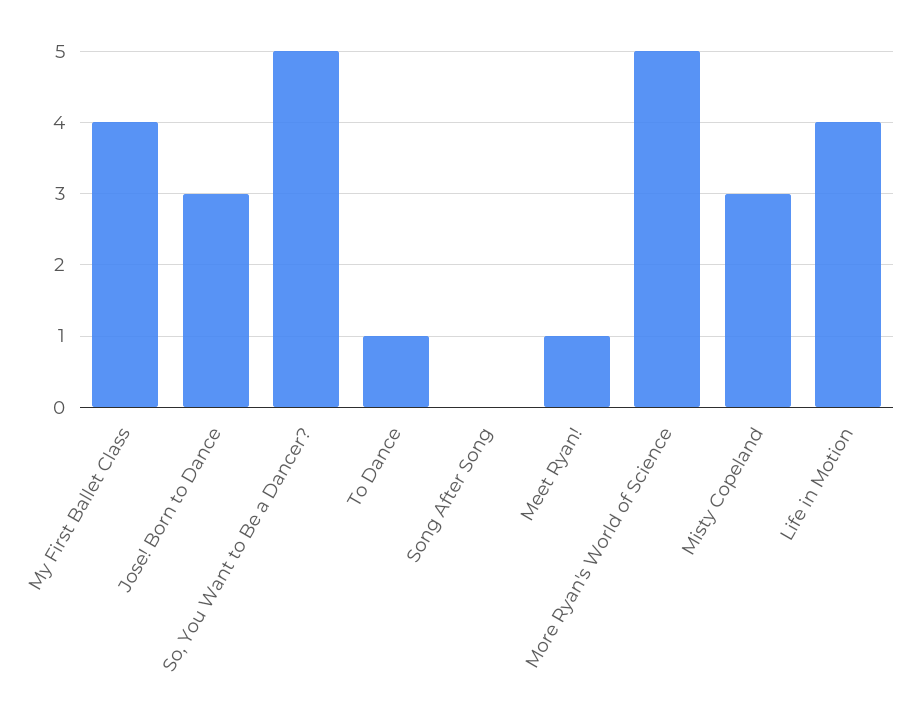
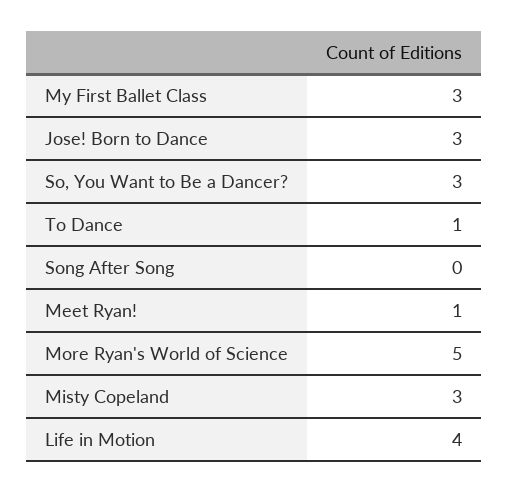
My First Ballet Class: 4 -> 3
So, You Want to Be a Dancer?: 5 -> 3

